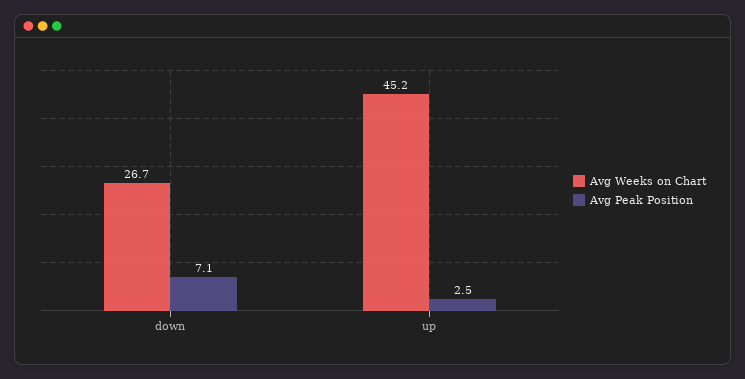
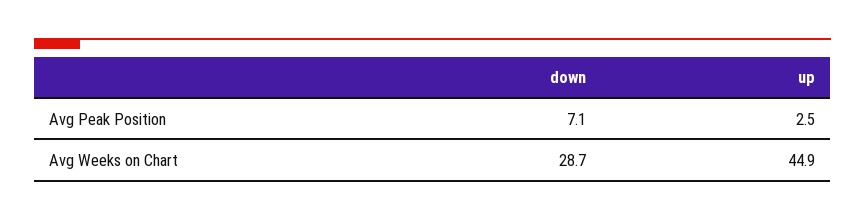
Avg Weeks on Chart, down: 26.7 -> 28.7
Avg Weeks on Chart, up: 45.2 -> 44.9

